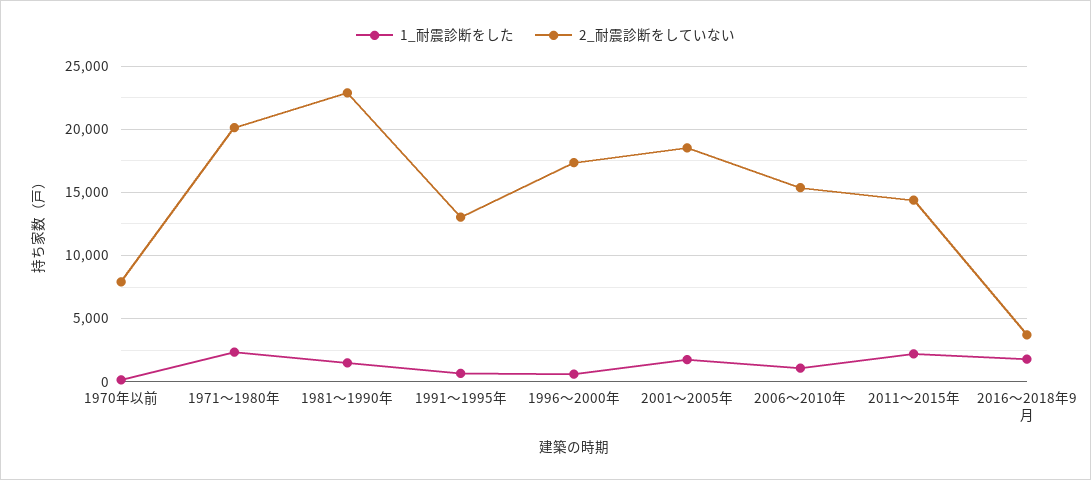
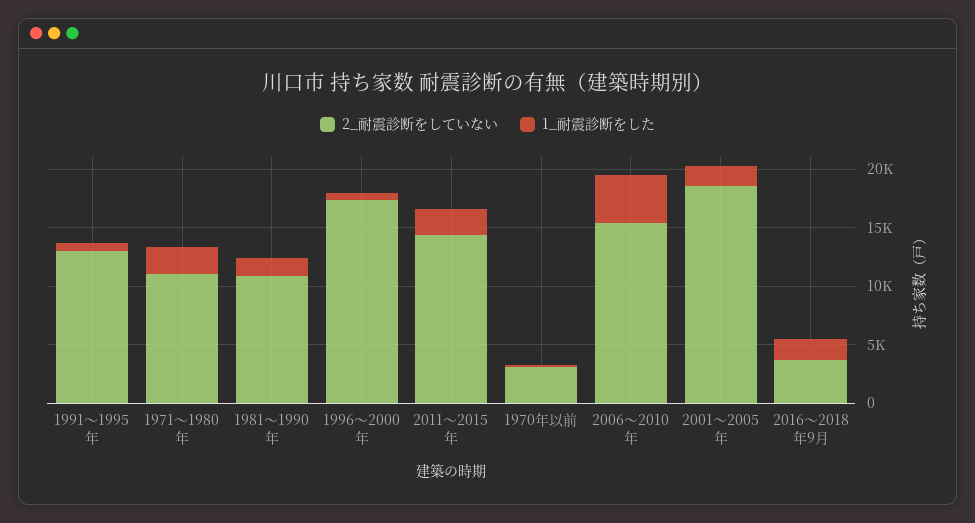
2_耐震診断をしていない, 1970年以前: 8000 -> 3000
2_耐震診断をしていない, 1971～1980年: 20000 -> 11000
2_耐震診断をしていない, 1981～1990年: 23000 -> 11000
1_耐震診断をした, 2006～2010年: 1000 -> 4000

